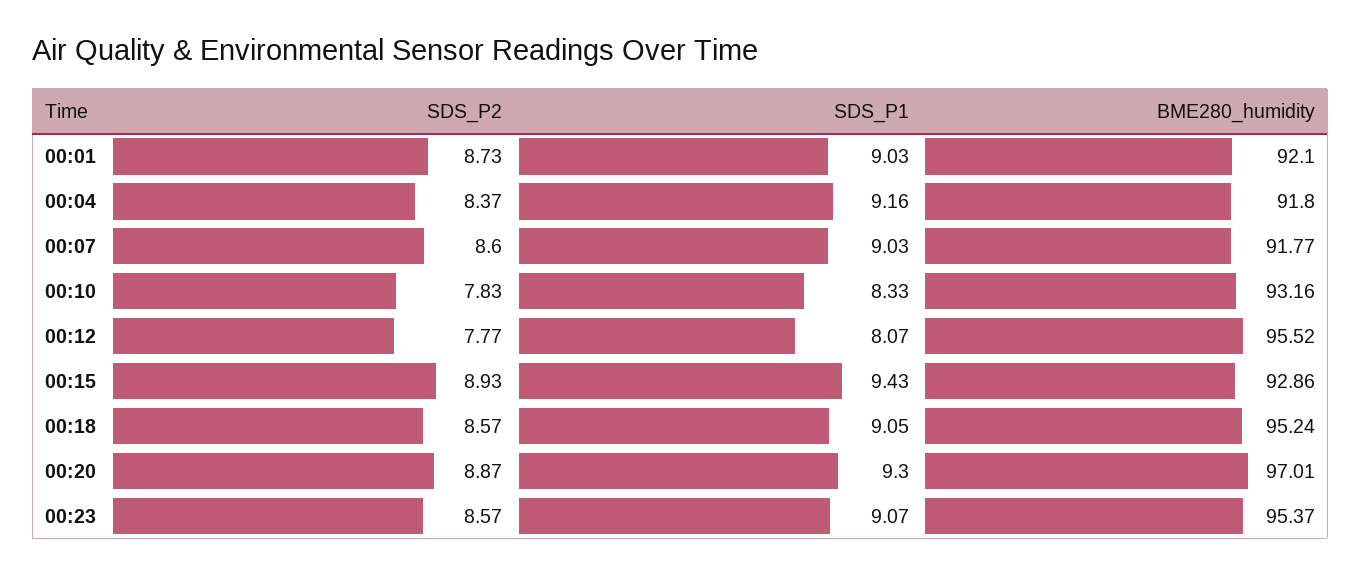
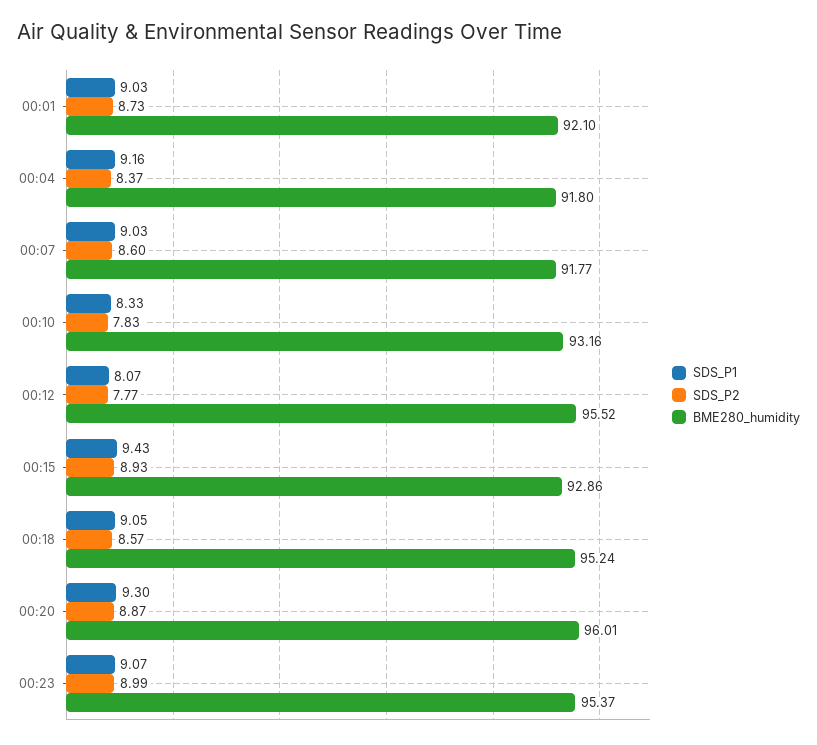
BME280_humidity, 00:20: 97.01 -> 96.01
SDS_P2, 00:23: 8.57 -> 8.99

